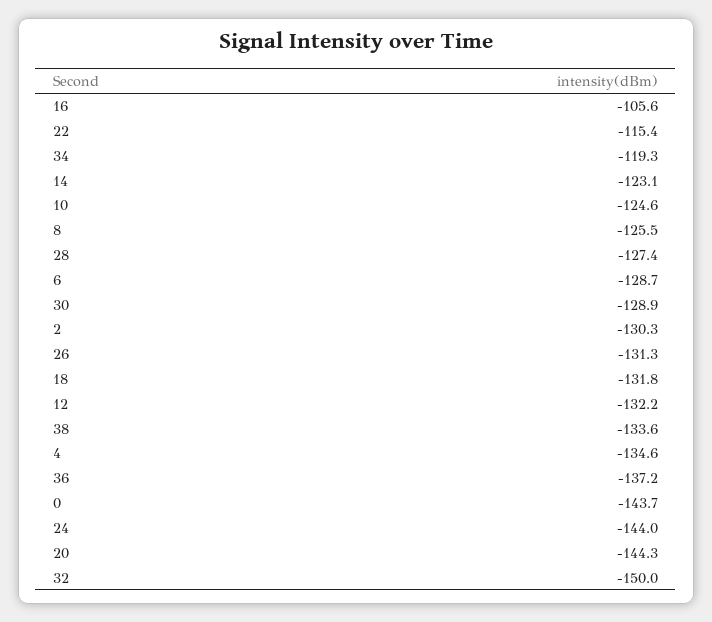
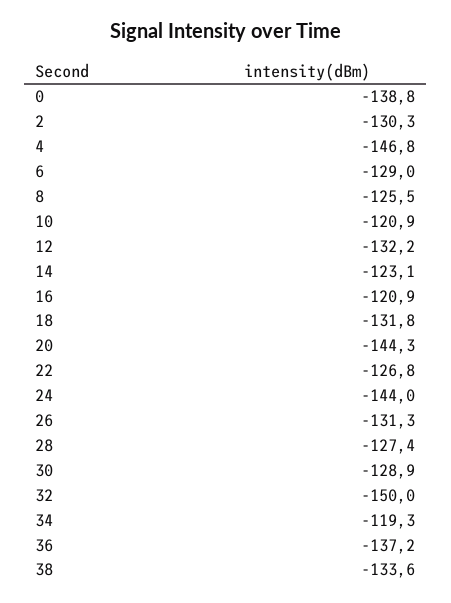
16: -105.6 -> -120.9
22: -115.4 -> -126.8
10: -124.6 -> -120.9
6: -128.7 -> -129
4: -134.6 -> -146.8
0: -143.7 -> -138.8

